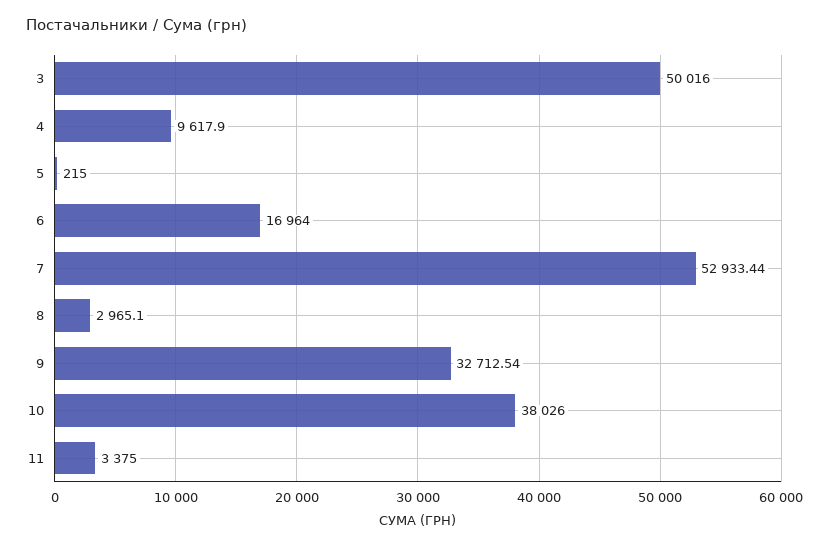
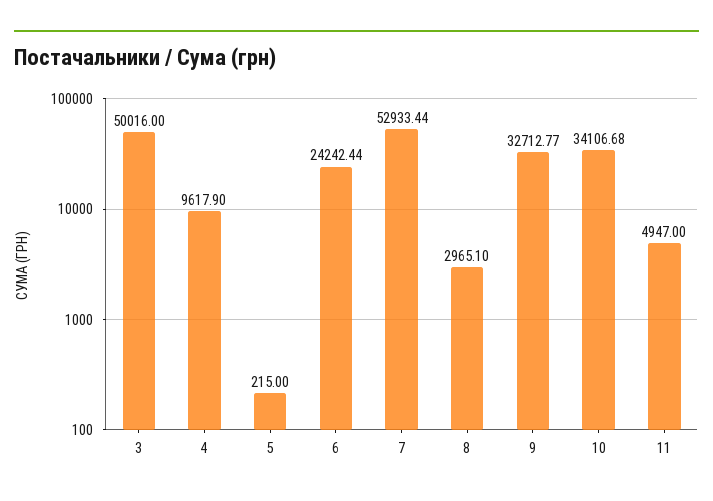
6: 16964 -> 24242.44
9: 32712.54 -> 32712.77
10: 38026 -> 34106.68
11: 3375 -> 4947

